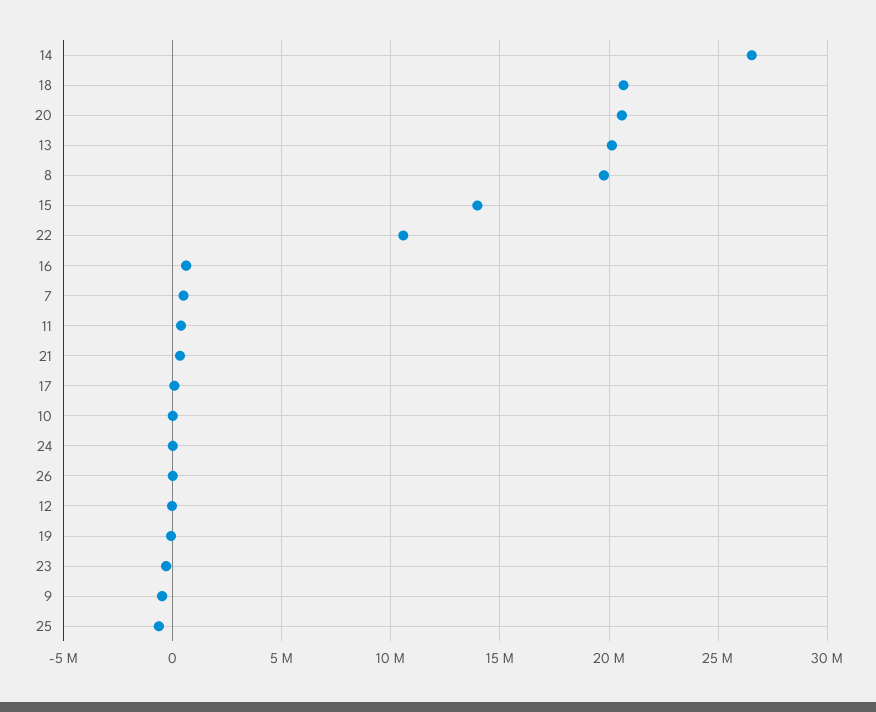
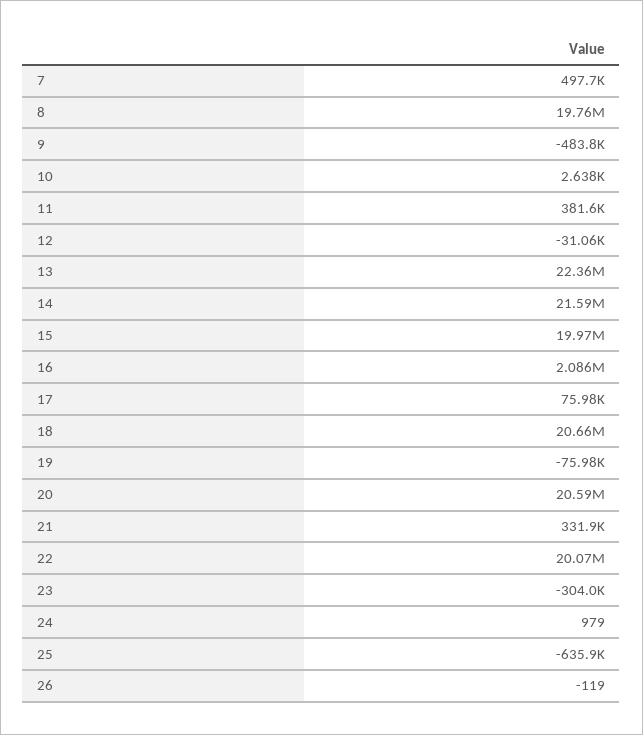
14: 26500000 -> 21590000
13: 20000000 -> 22360000
15: 14000000 -> 19970000
22: 10500000 -> 20070000
16: 500000 -> 2086000

